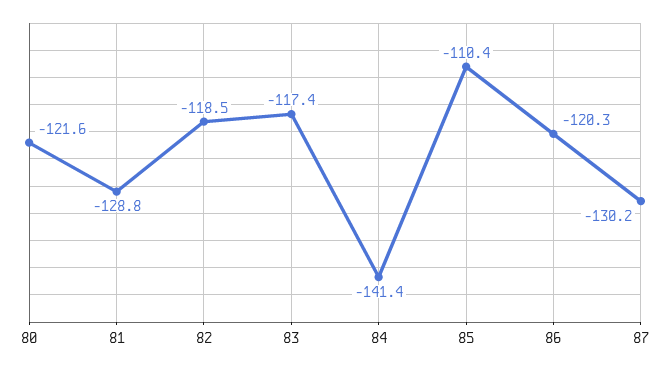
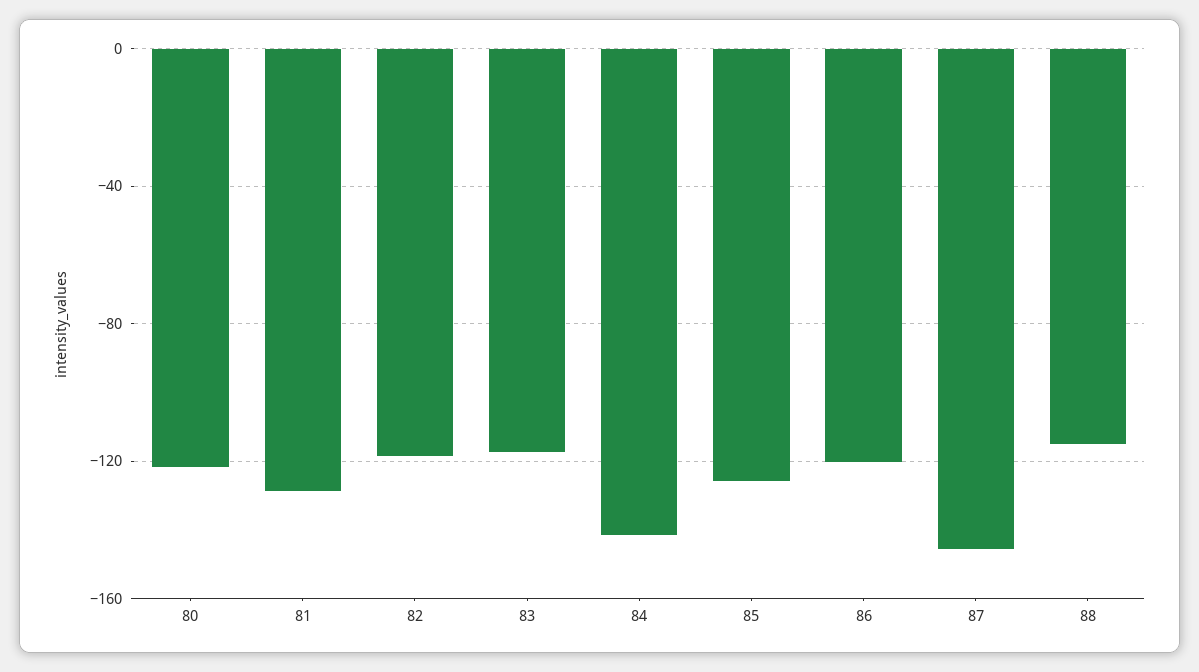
85: -110.4 -> -125
87: -130.2 -> -145
88: none -> -115

